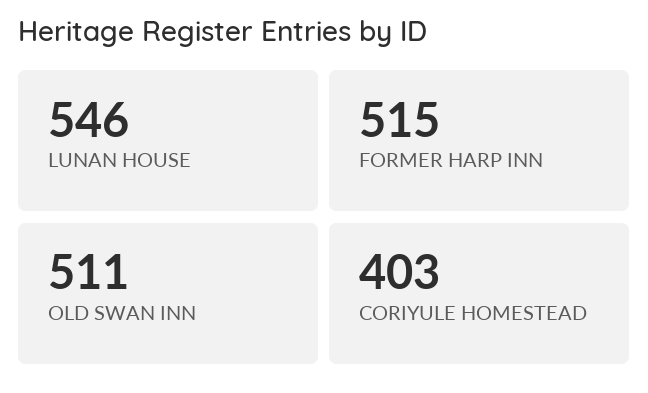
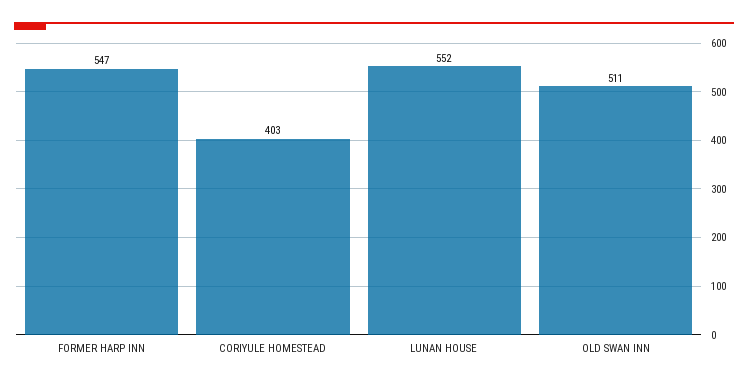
LUNAN HOUSE: 546 -> 552
FORMER HARP INN: 515 -> 547

